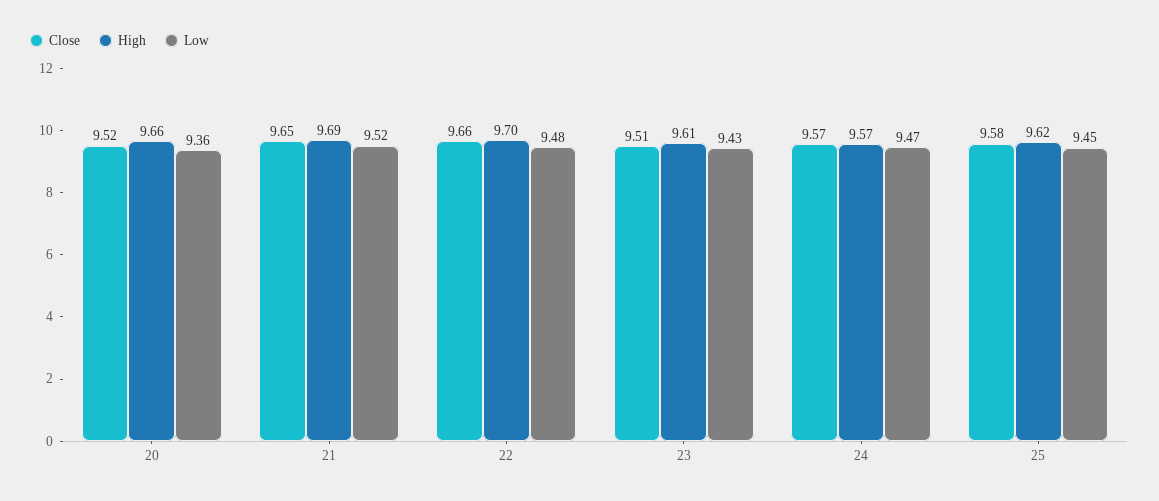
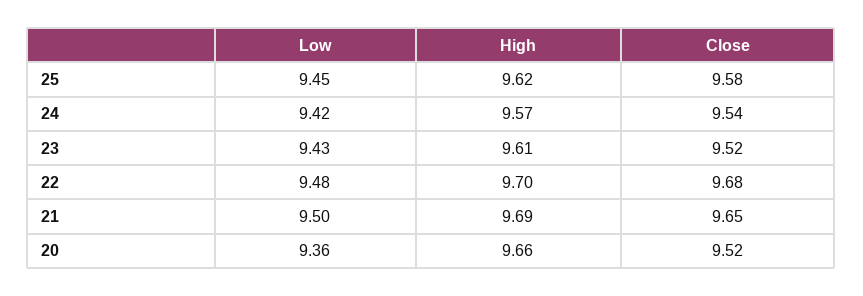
Low, 21: 9.52 -> 9.5
Close, 22: 9.66 -> 9.68
Close, 23: 9.51 -> 9.52
Close, 24: 9.57 -> 9.54
Low, 24: 9.47 -> 9.42

